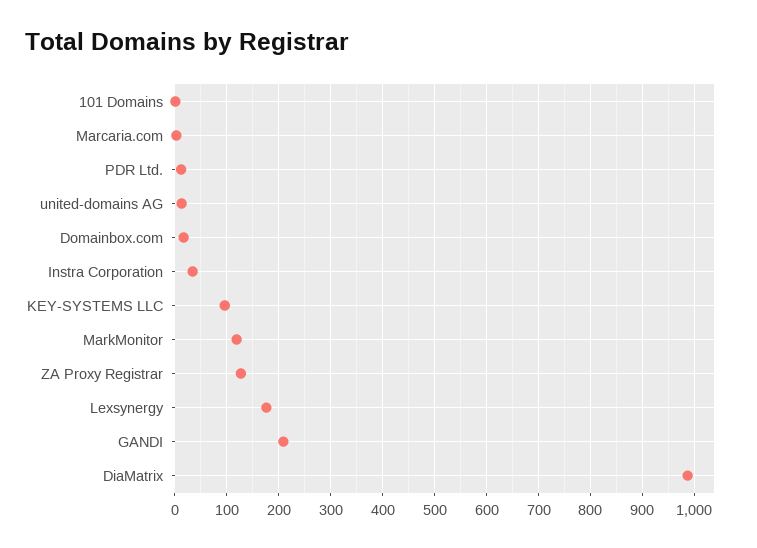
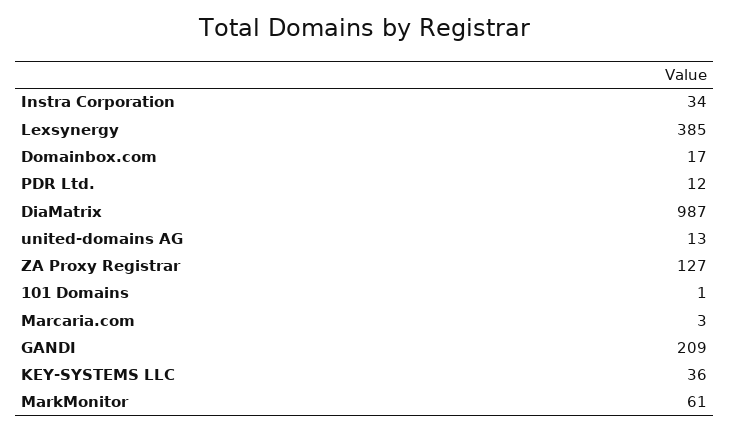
KEY-SYSTEMS LLC: 100 -> 36
MarkMonitor: 120 -> 61
Lexsynergy: 180 -> 385

